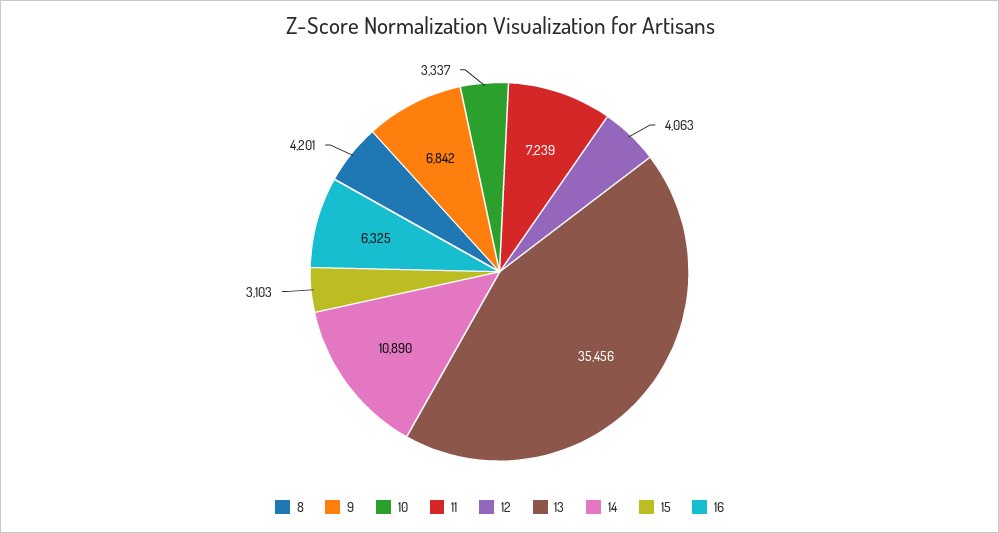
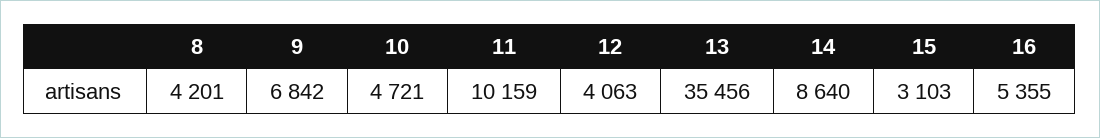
10: 3337 -> 4721
11: 7239 -> 10159
14: 10890 -> 8640
16: 6325 -> 5355

